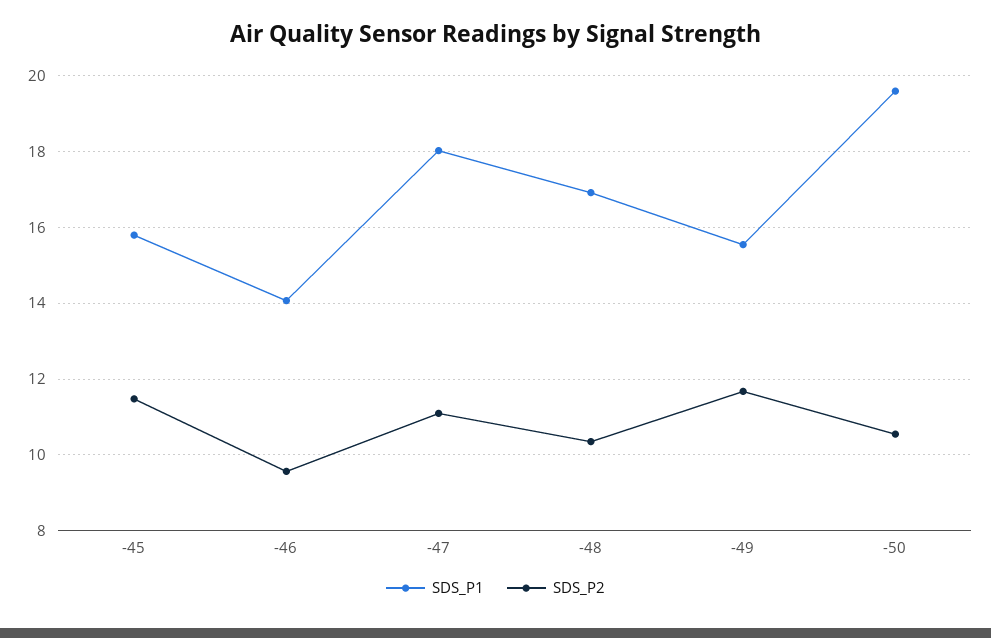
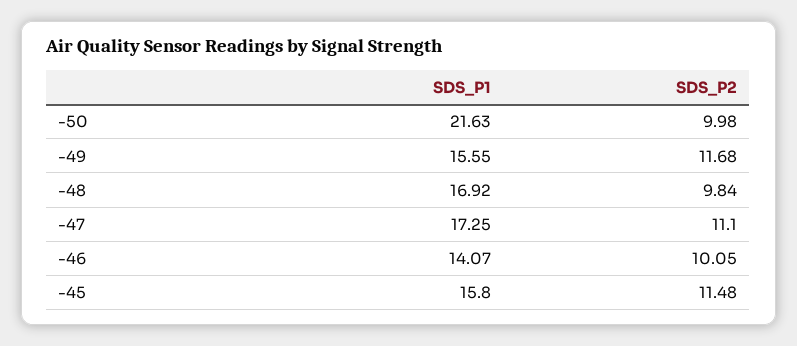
SDS_P2, -46: 9.6 -> 10.05
SDS_P1, -47: 18 -> 17.25
SDS_P2, -48: 10.4 -> 9.84
SDS_P1, -50: 19.6 -> 21.63
SDS_P2, -50: 10.6 -> 9.98

